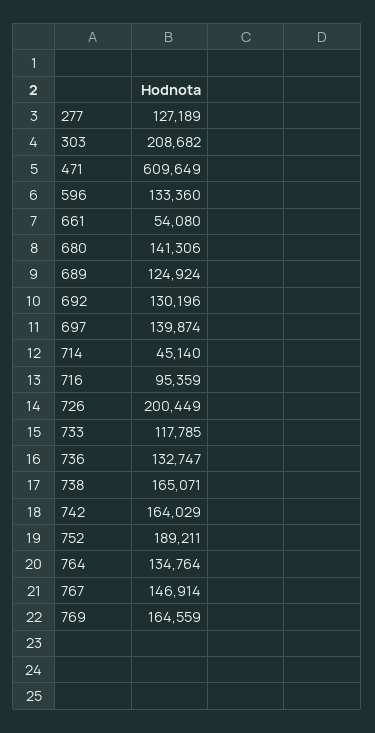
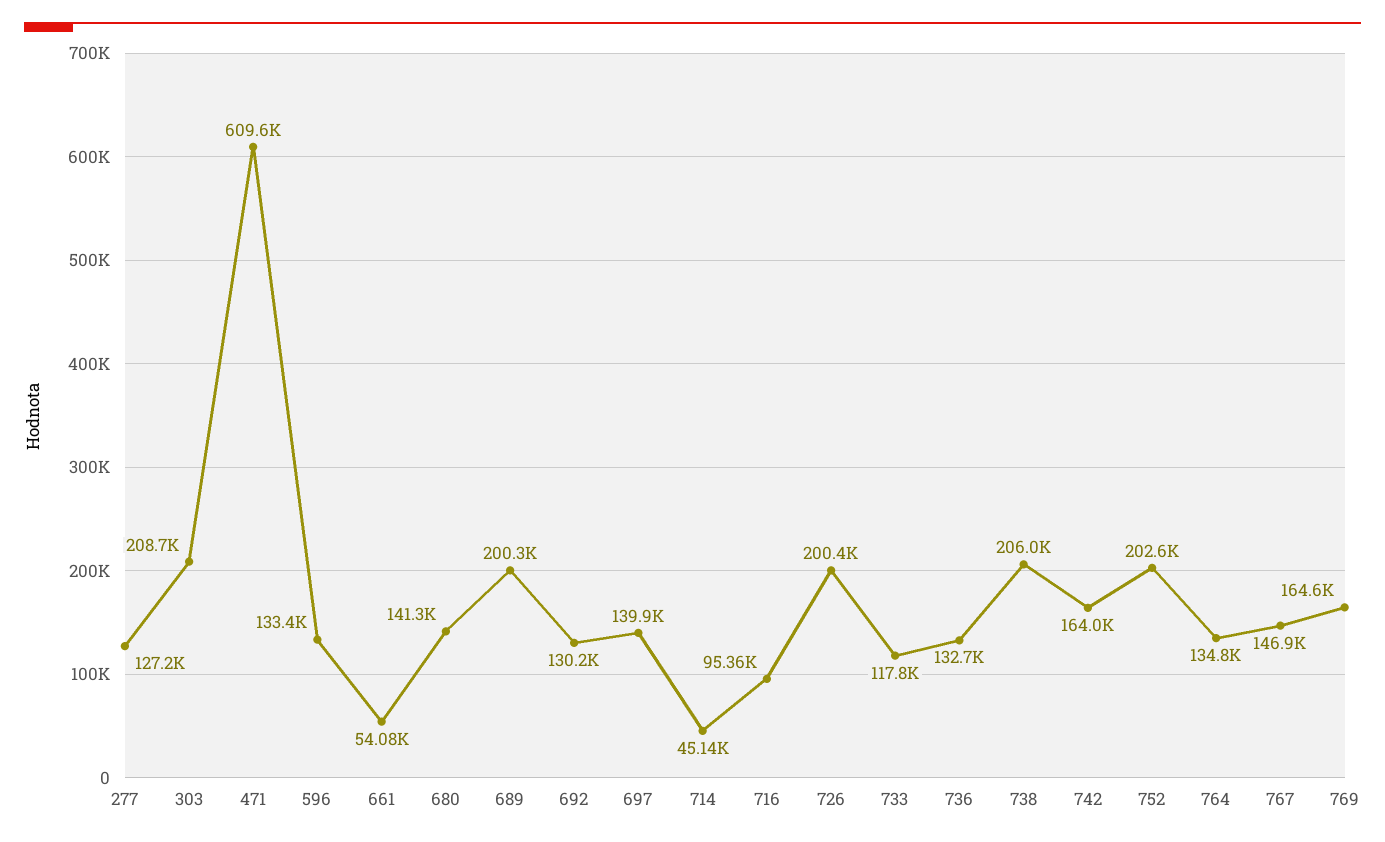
689: 124924 -> 200300
738: 165071 -> 206000
752: 189211 -> 202600

